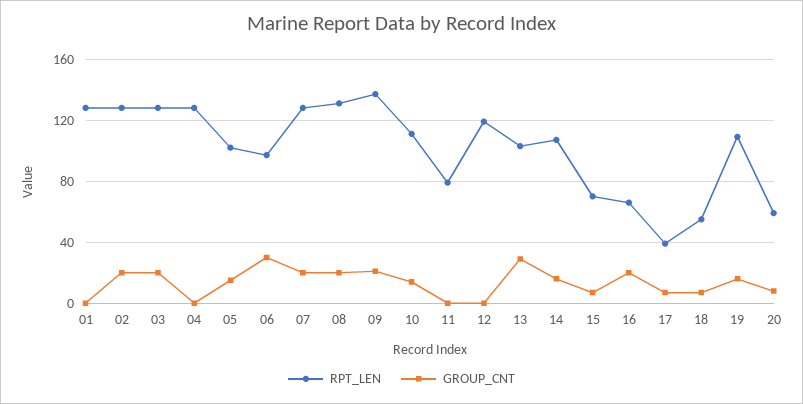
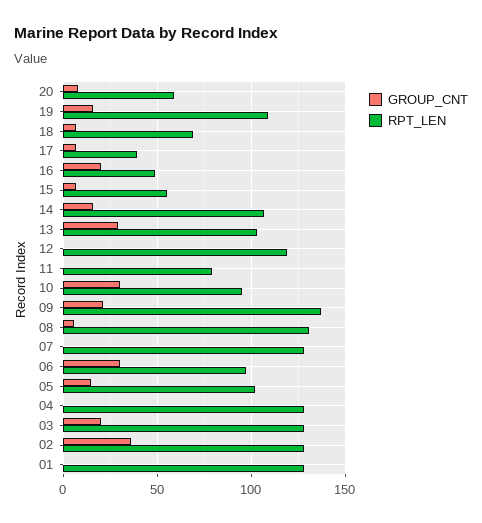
GROUP_CNT, 02: 20 -> 35
GROUP_CNT, 07: 20 -> 0
GROUP_CNT, 08: 20 -> 5
RPT_LEN, 10: 110 -> 95
GROUP_CNT, 10: 15 -> 30
RPT_LEN, 15: 70 -> 55
RPT_LEN, 16: 65 -> 50
RPT_LEN, 18: 55 -> 70

